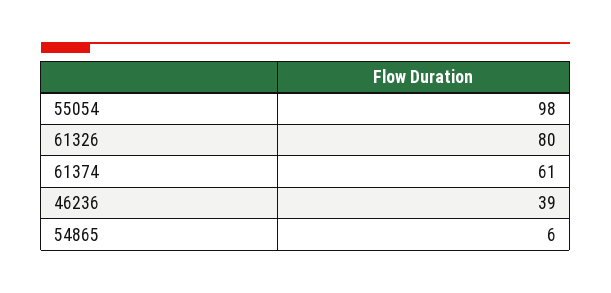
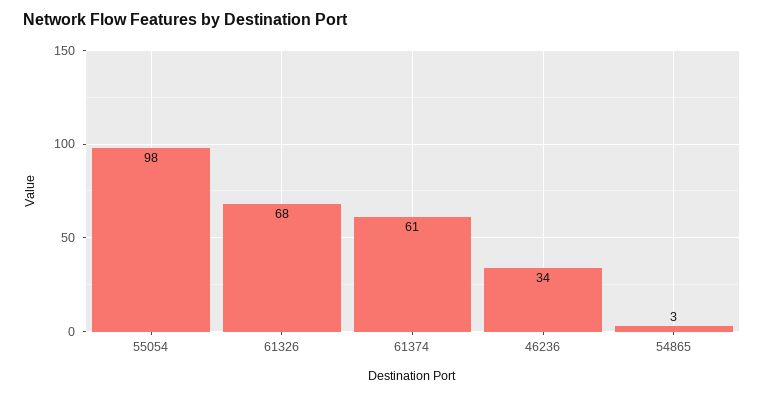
61326: 80 -> 68
46236: 39 -> 34
54865: 6 -> 3

